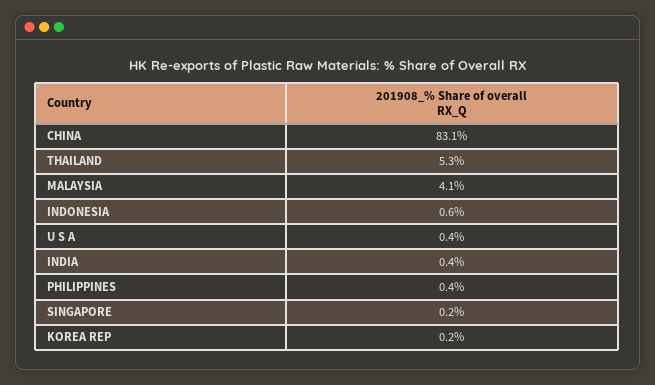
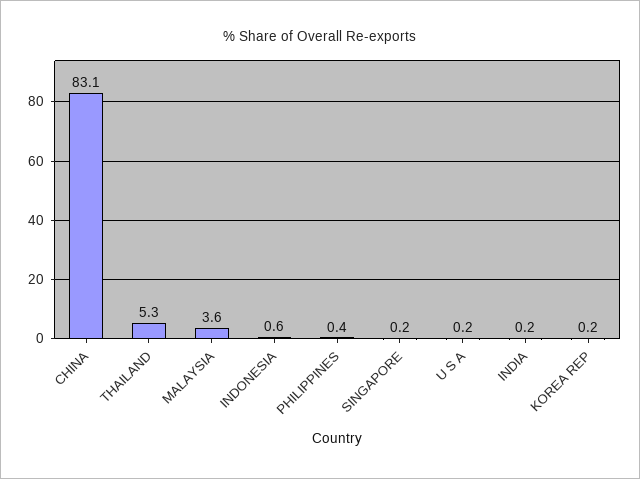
MALAYSIA: 4.1 -> 3.6
U S A: 0.4 -> 0.2
INDIA: 0.4 -> 0.2

